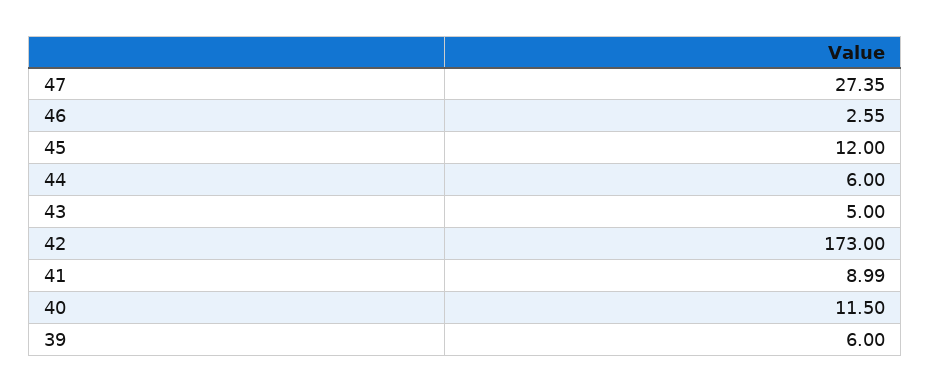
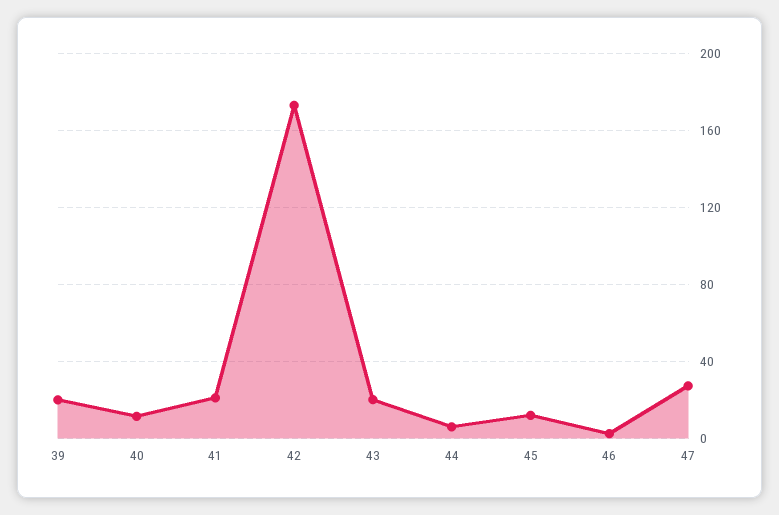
43: 5 -> 20
41: 8.99 -> 20
39: 6 -> 20

